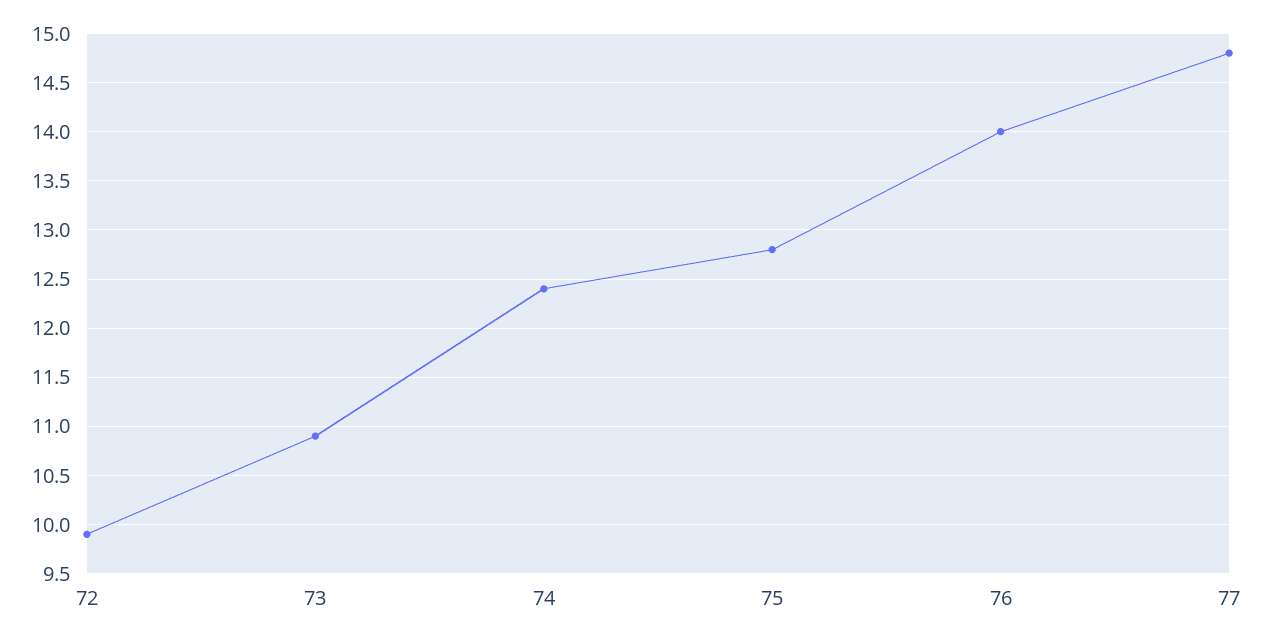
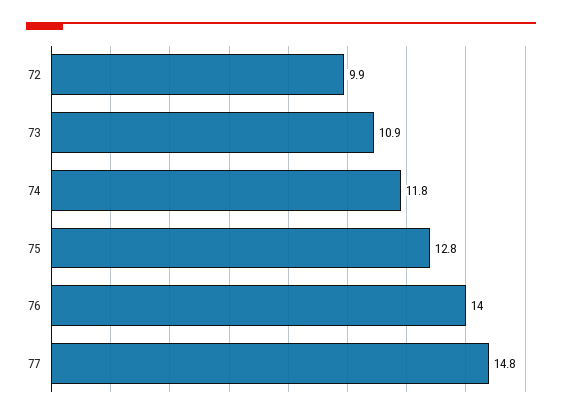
74: 12.4 -> 11.8

